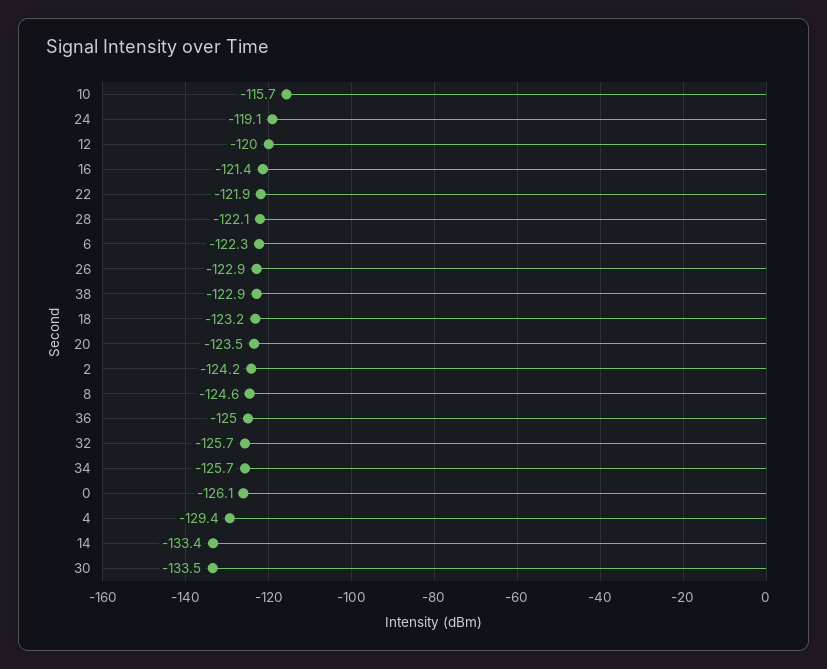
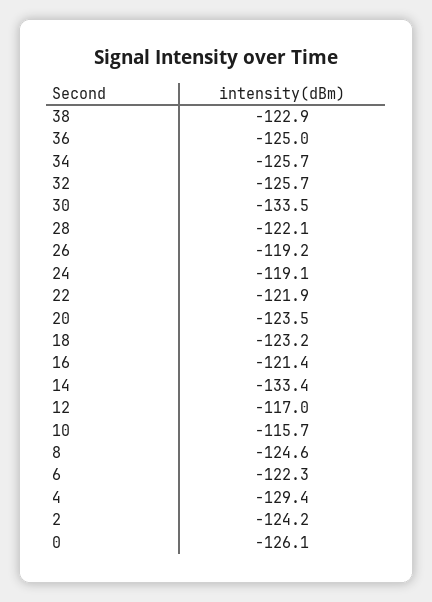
12: -120 -> -117
26: -122.9 -> -119.2

